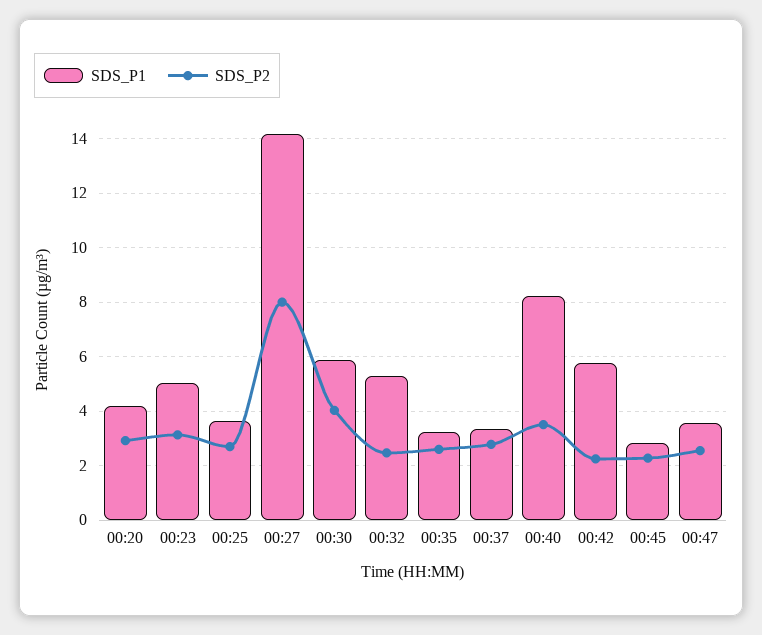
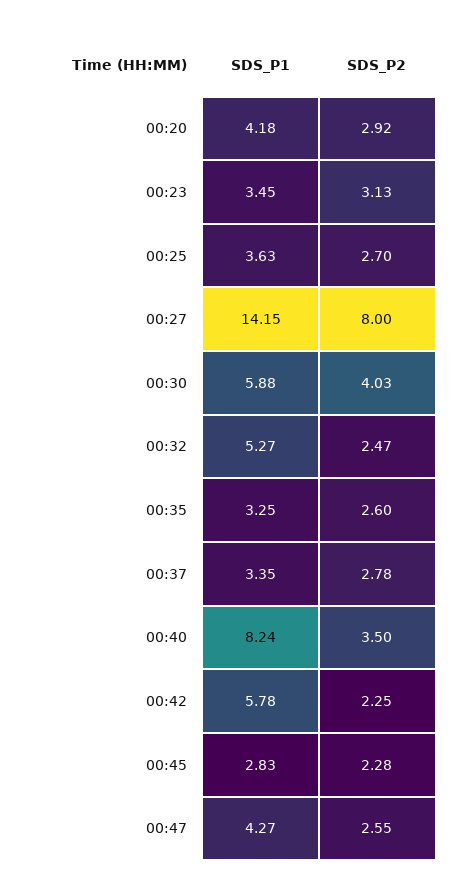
SDS_P1, 00:23: 5 -> 3.45
SDS_P1, 00:47: 3.5 -> 4.27

